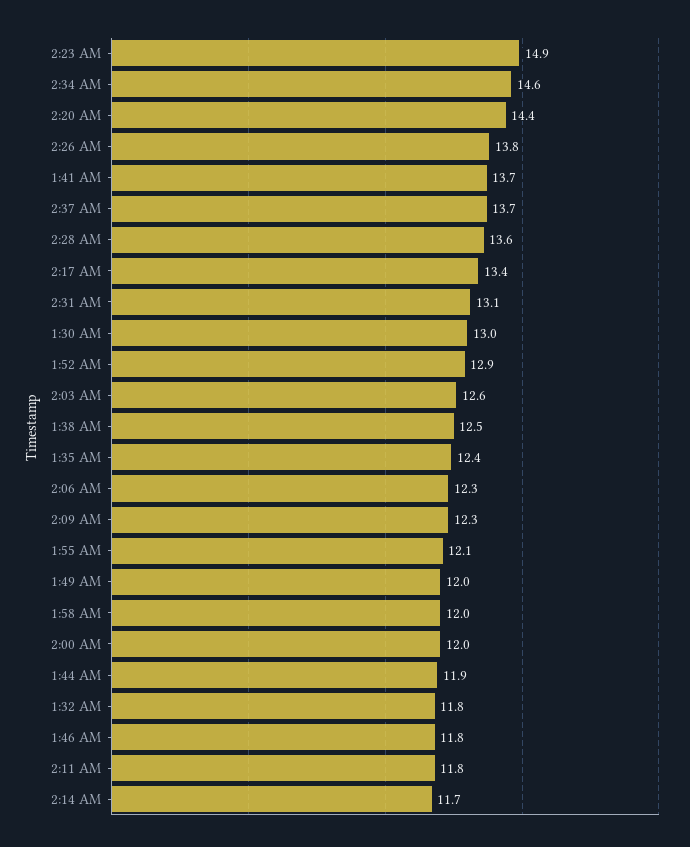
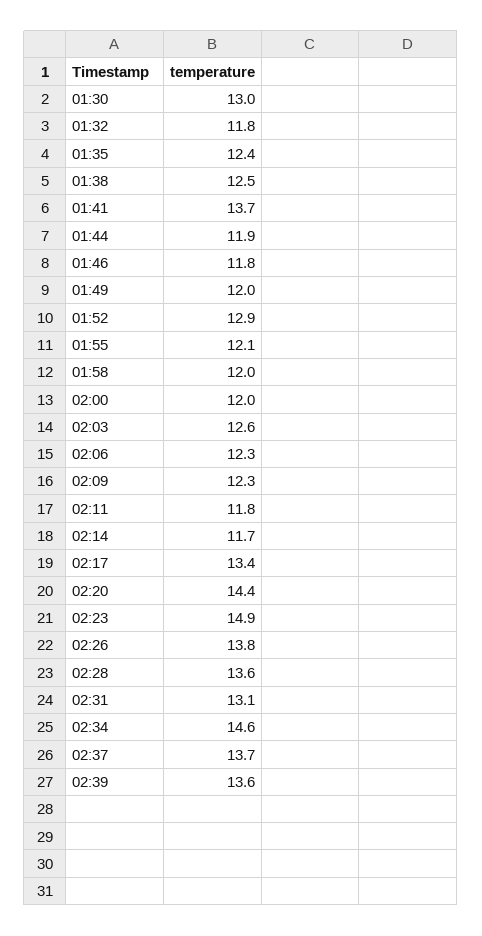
02:39: none -> 13.6

